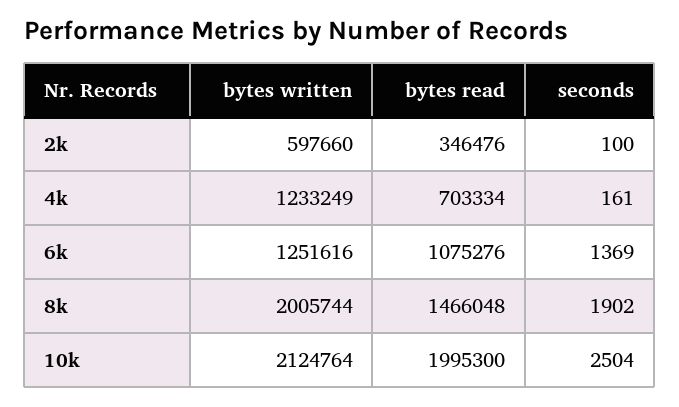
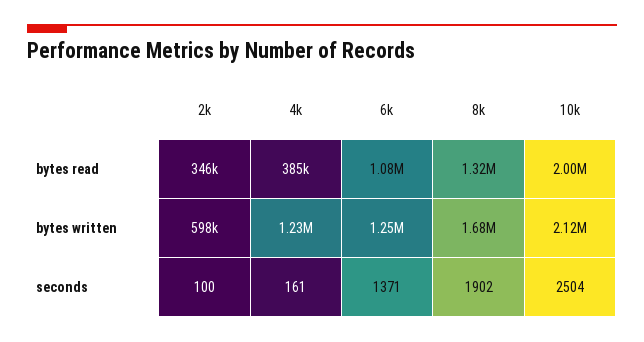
bytes read, 4k: 703334 -> 385000
seconds, 6k: 1369 -> 1371
bytes written, 8k: 2005744 -> 1680000
bytes read, 8k: 1466048 -> 1320000

